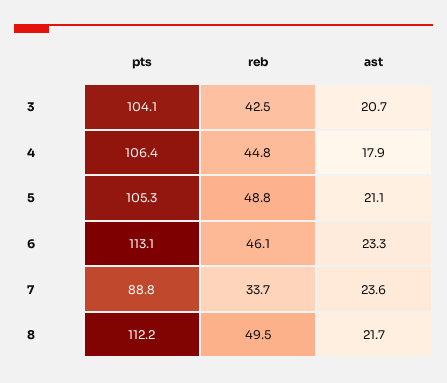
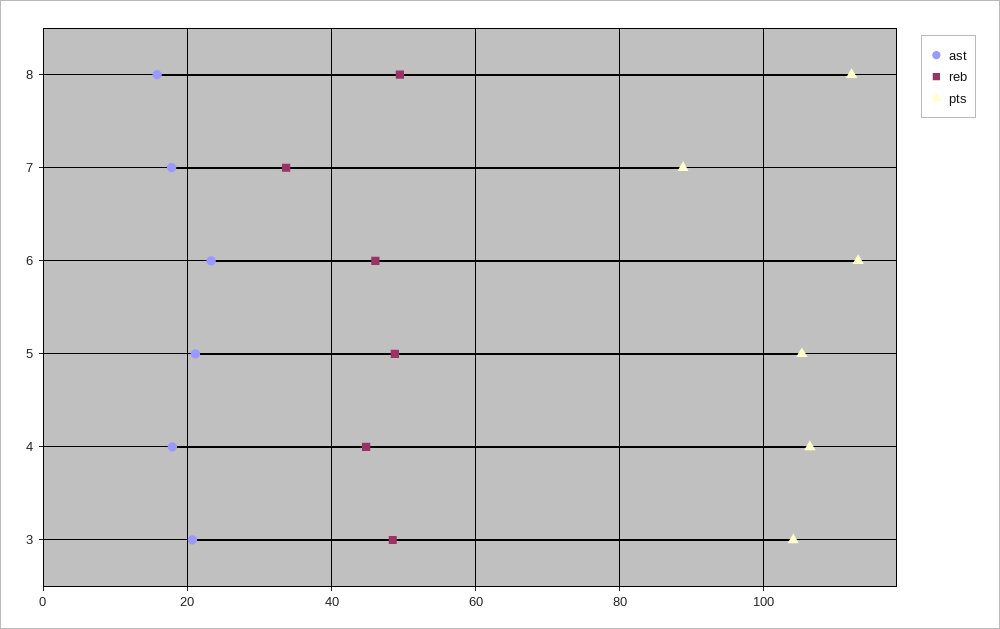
reb, 3: 42.5 -> 48
ast, 7: 23.6 -> 18
ast, 8: 21.7 -> 16

